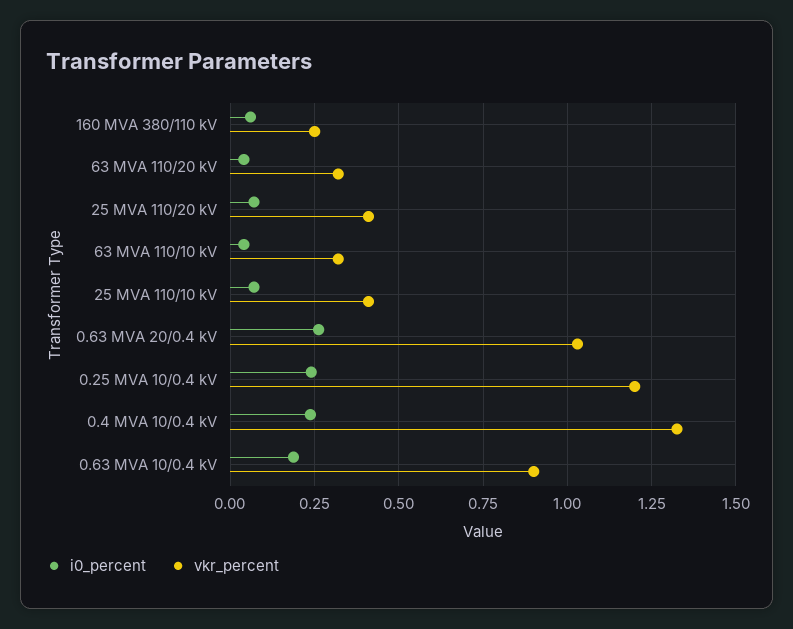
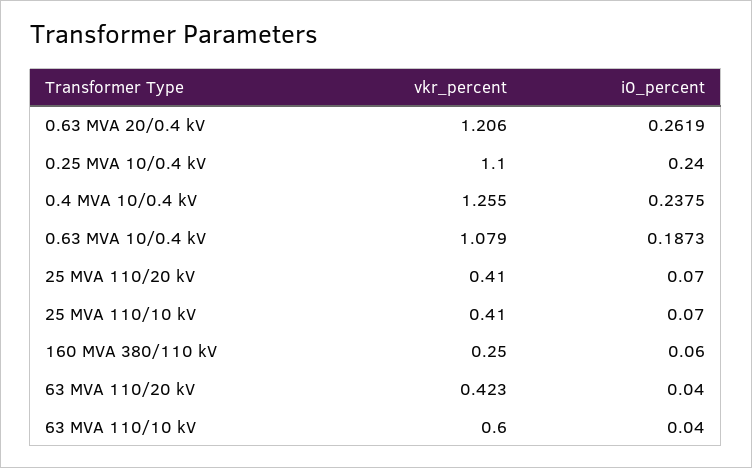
vkr_percent, 63 MVA 110/20 kV: 0.325 -> 0.423
vkr_percent, 63 MVA 110/10 kV: 0.325 -> 0.6
vkr_percent, 0.63 MVA 20/0.4 kV: 1.025 -> 1.206
vkr_percent, 0.25 MVA 10/0.4 kV: 1.2 -> 1.1
vkr_percent, 0.4 MVA 10/0.4 kV: 1.325 -> 1.255
vkr_percent, 0.63 MVA 10/0.4 kV: 0.9 -> 1.079

